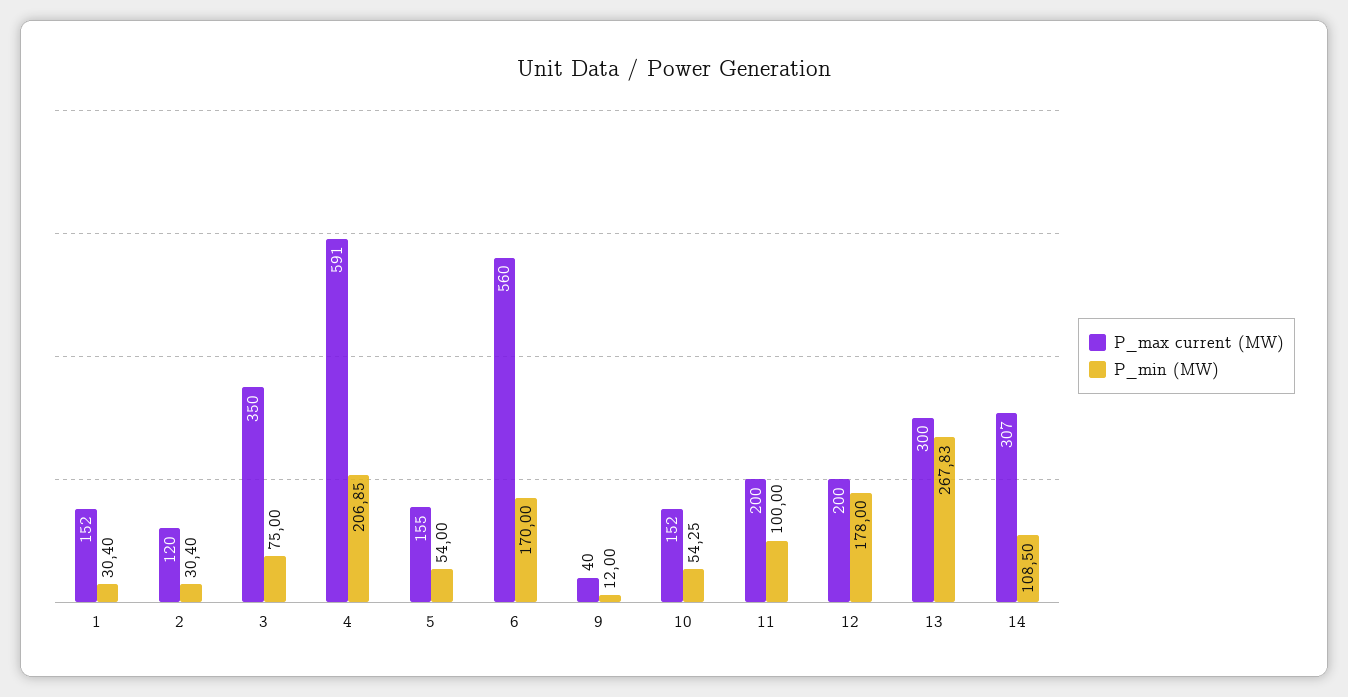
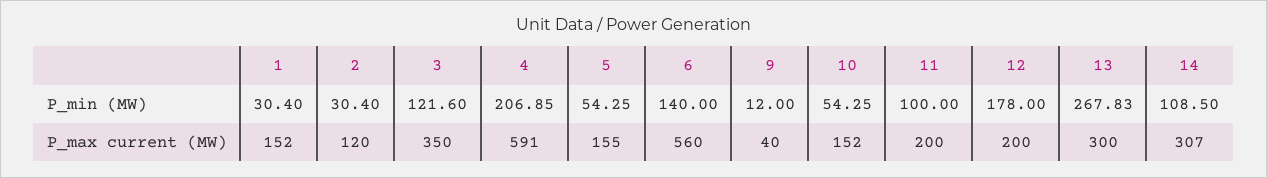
P_min (MW), 3: 75 -> 121.6
P_min (MW), 5: 54 -> 54.25
P_min (MW), 6: 170 -> 140

